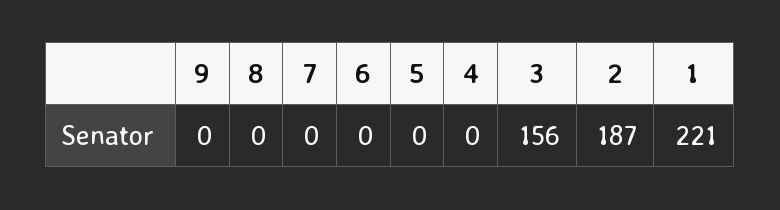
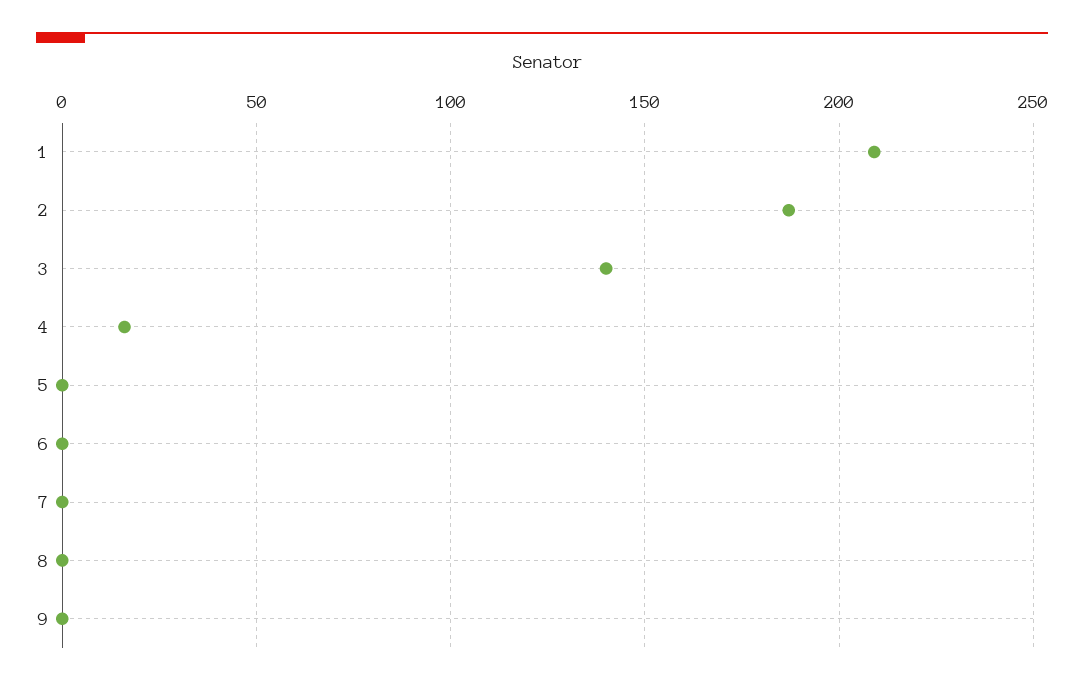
4: 0 -> 15
3: 156 -> 140
1: 221 -> 210

